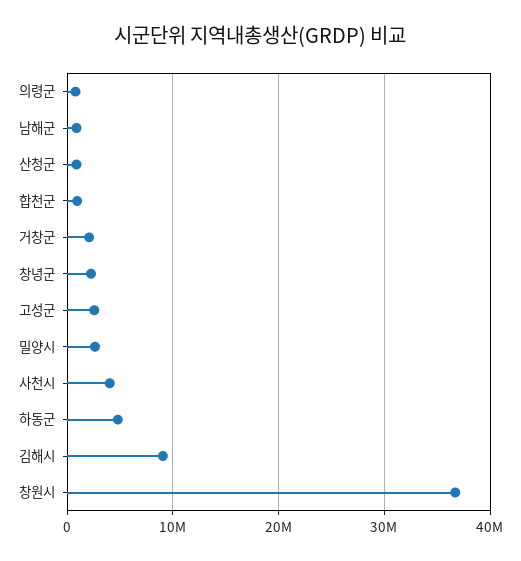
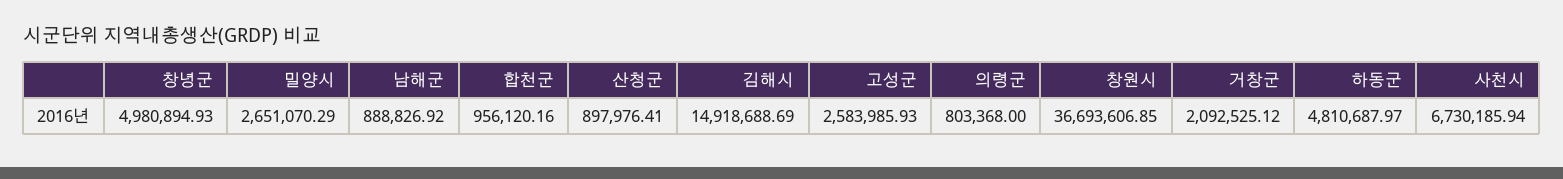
창녕군: 2000000 -> 4980894.93
사천시: 4000000 -> 6730185.94
김해시: 9000000 -> 14918688.69

